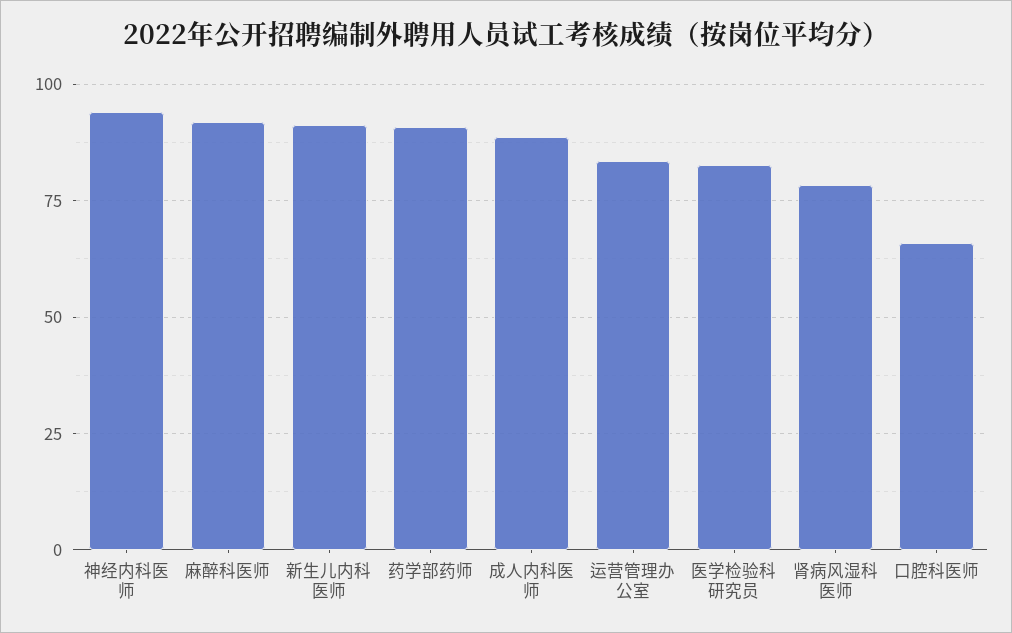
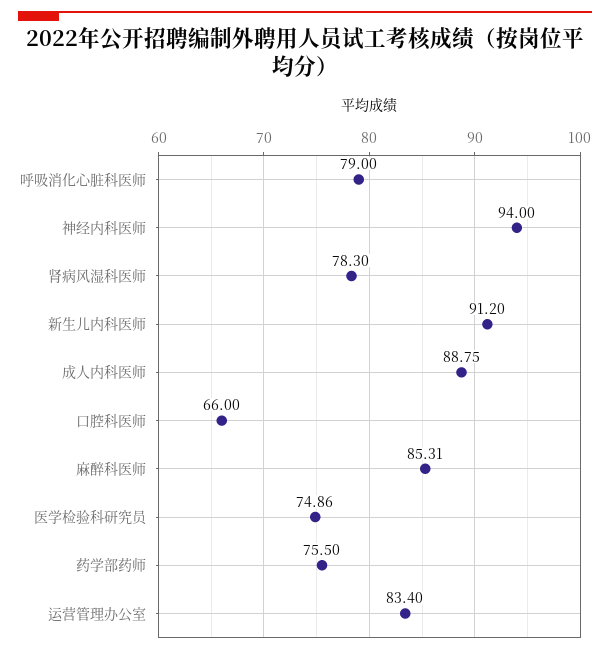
麻醉科医师: 92.5 -> 85.31
药学部药师: 90 -> 75.5
医学检验科研究员: 82.5 -> 74.86
呼吸消化心脏科医师: none -> 79

